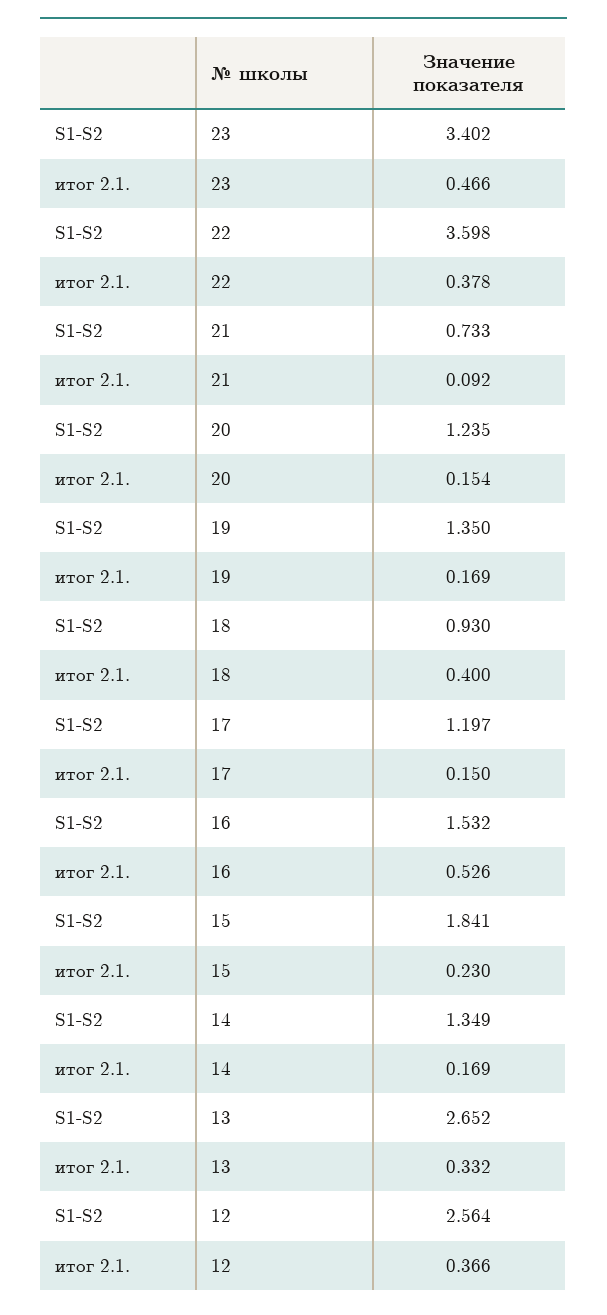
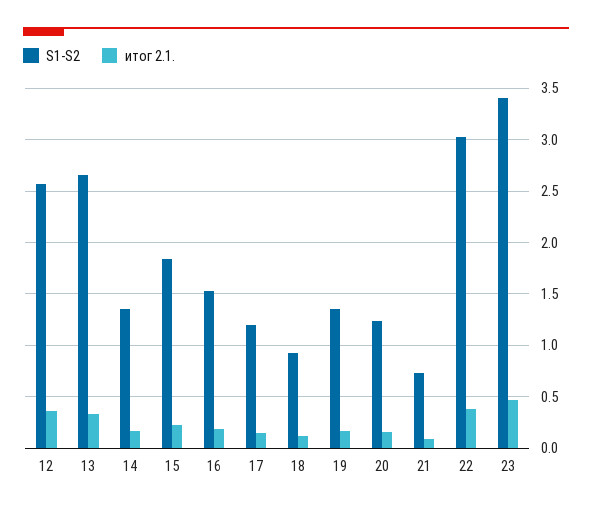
S1-S2, 22: 3.598 -> 3
итог 2.1., 18: 0.4 -> 0.1
итог 2.1., 16: 0.526 -> 0.2

